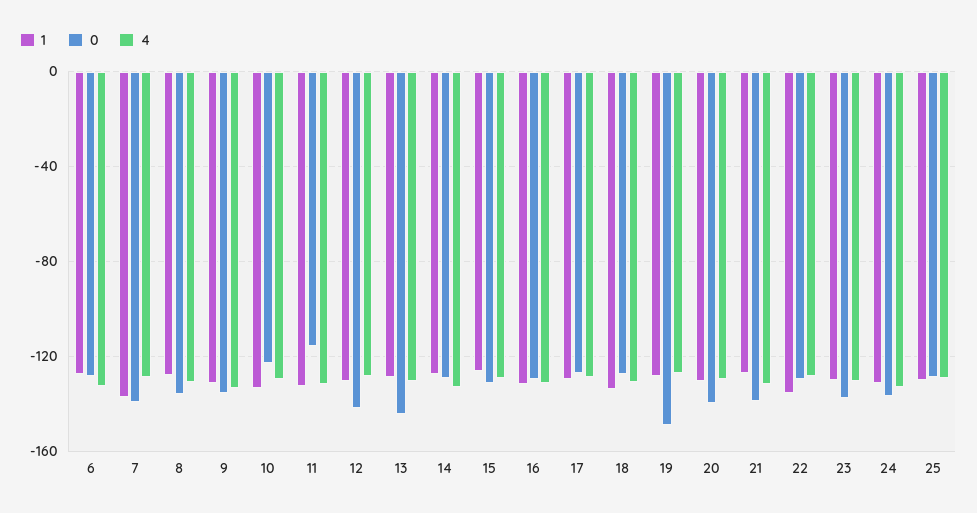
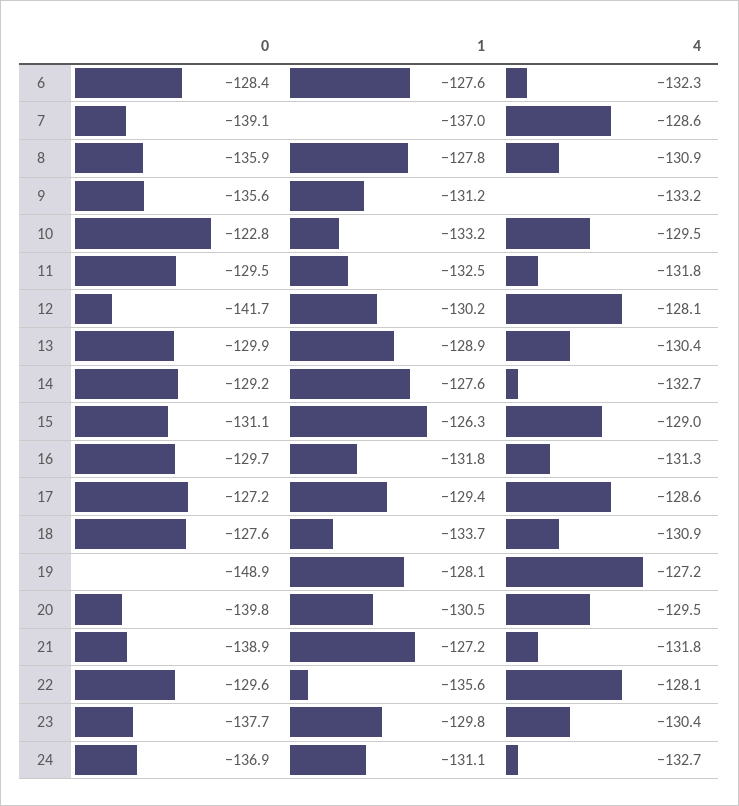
0, 11: -115 -> -129.5
0, 13: -145 -> -129.9
1, 25: -130 -> none
0, 25: -130 -> none
4, 25: -130 -> none

